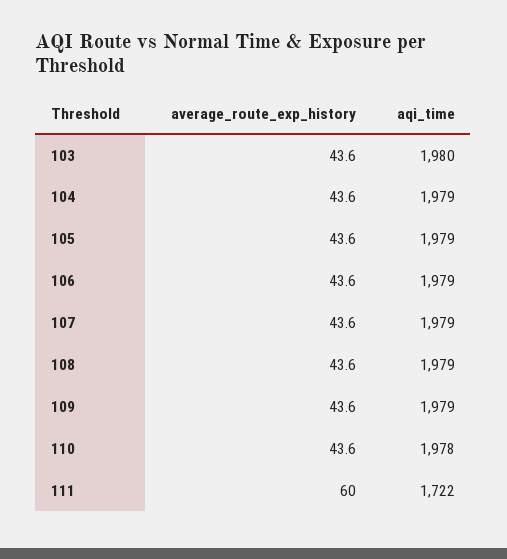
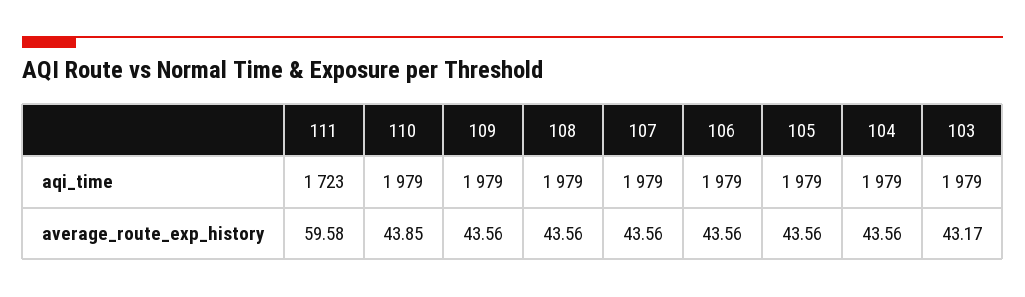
average_route_exp_history, 103: 43.6 -> 43.17
aqi_time, 103: 1980 -> 1979
average_route_exp_history, 110: 43.6 -> 43.85
aqi_time, 110: 1978 -> 1979
average_route_exp_history, 111: 60 -> 59.58
aqi_time, 111: 1722 -> 1723

